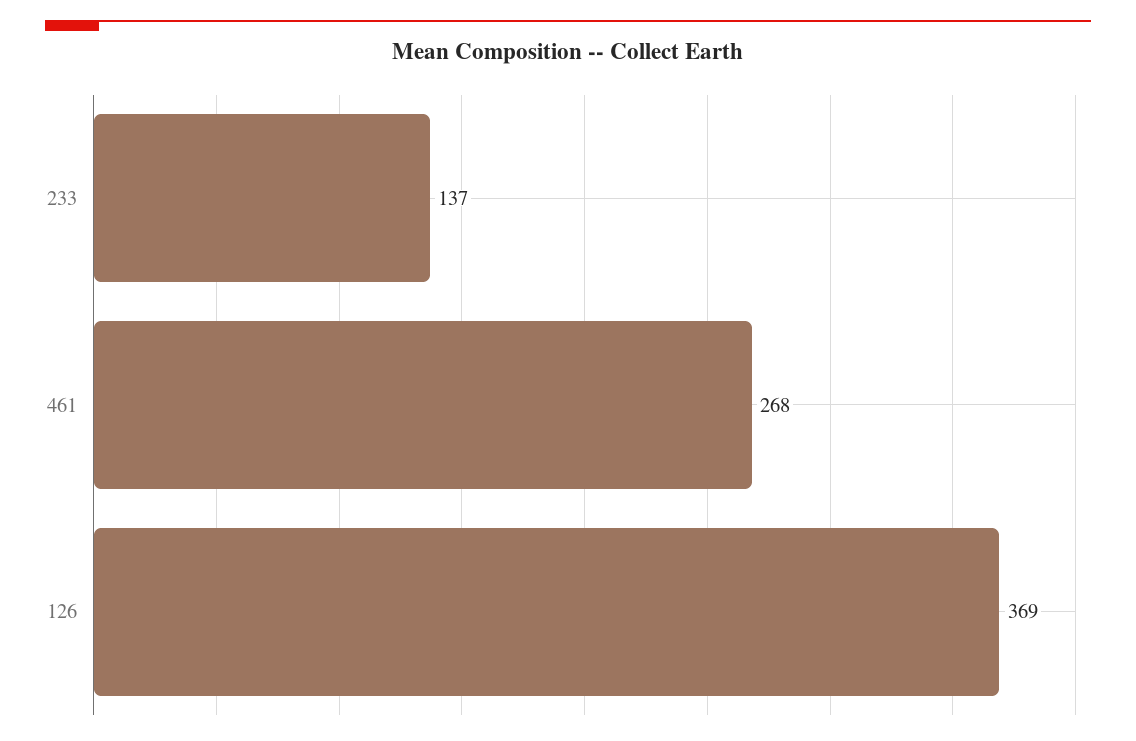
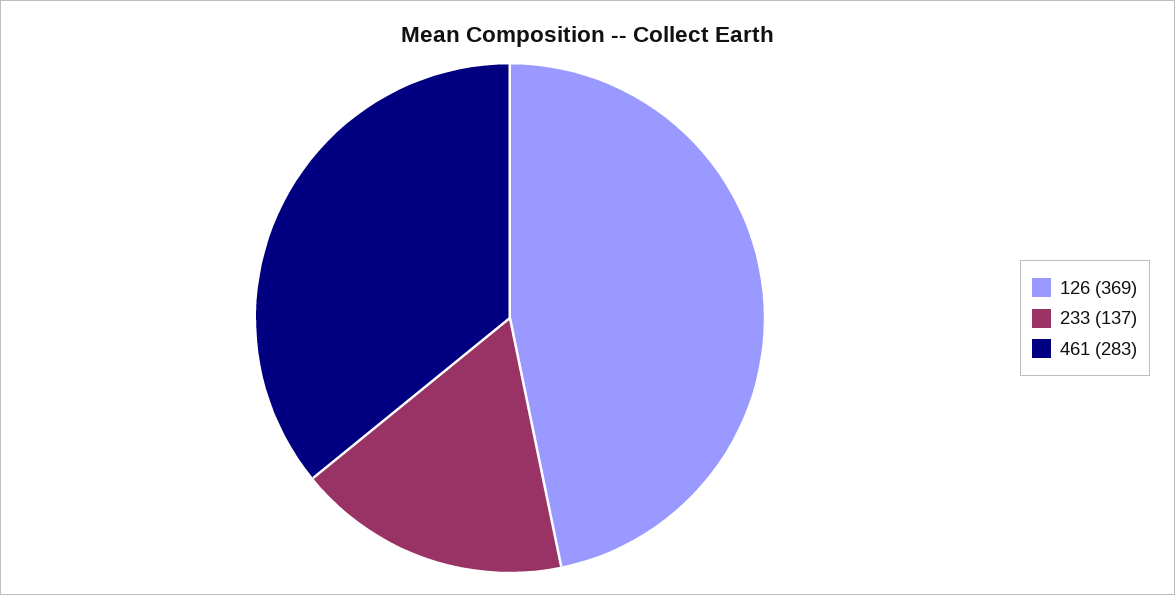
461: 268 -> 283

